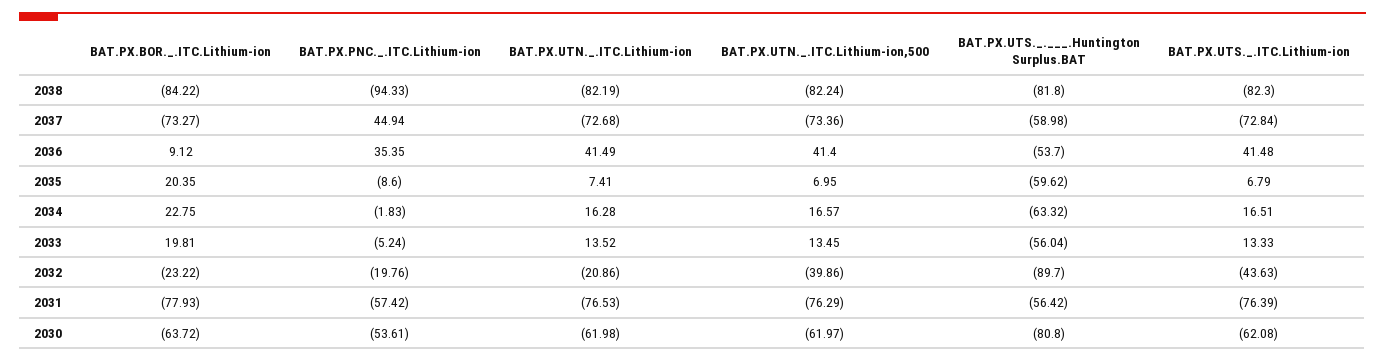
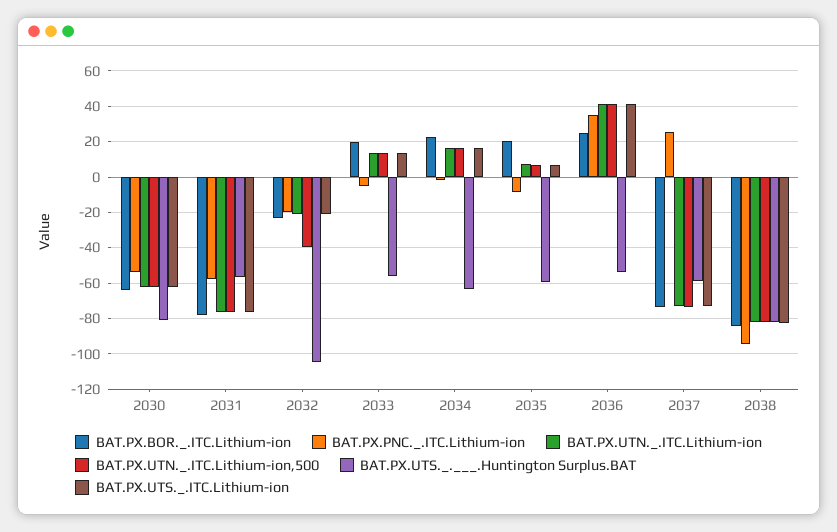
BAT.PX.PNC._.ITC.Lithium-ion, 2037: 44.94 -> 25
BAT.PX.BOR._.ITC.Lithium-ion, 2036: 9.12 -> 25
BAT.PX.UTS._.___.Huntington Surplus.BAT, 2032: -89.7 -> -105
BAT.PX.UTS._.ITC.Lithium-ion, 2032: -43.63 -> -20

